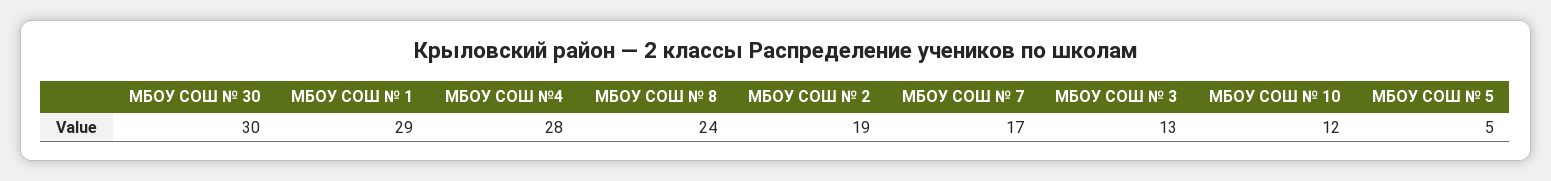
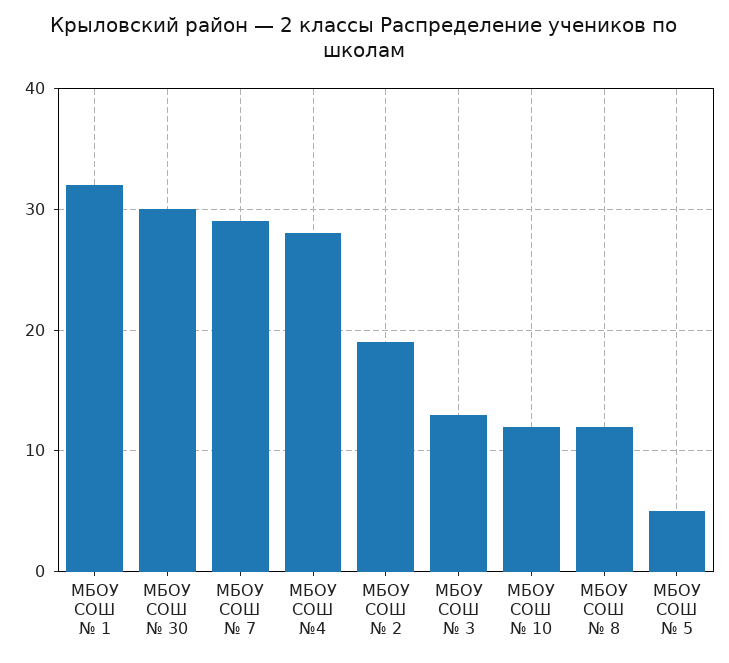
МБОУ СОШ № 1: 29 -> 32
МБОУ СОШ № 8: 24 -> 12
МБОУ СОШ № 7: 17 -> 29

